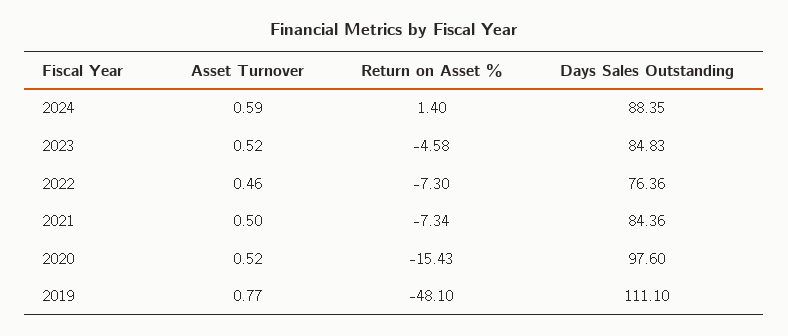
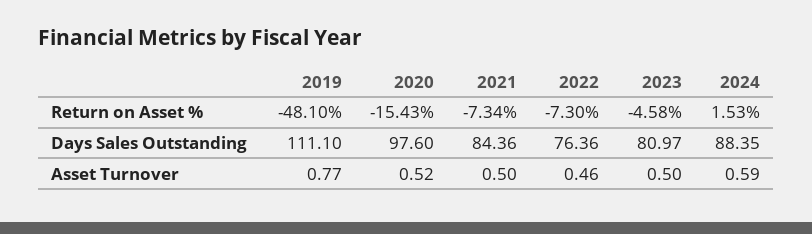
Return on Asset %, 2024: 1.4 -> 1.53
Asset Turnover, 2023: 0.52 -> 0.5
Days Sales Outstanding, 2023: 84.83 -> 80.97

